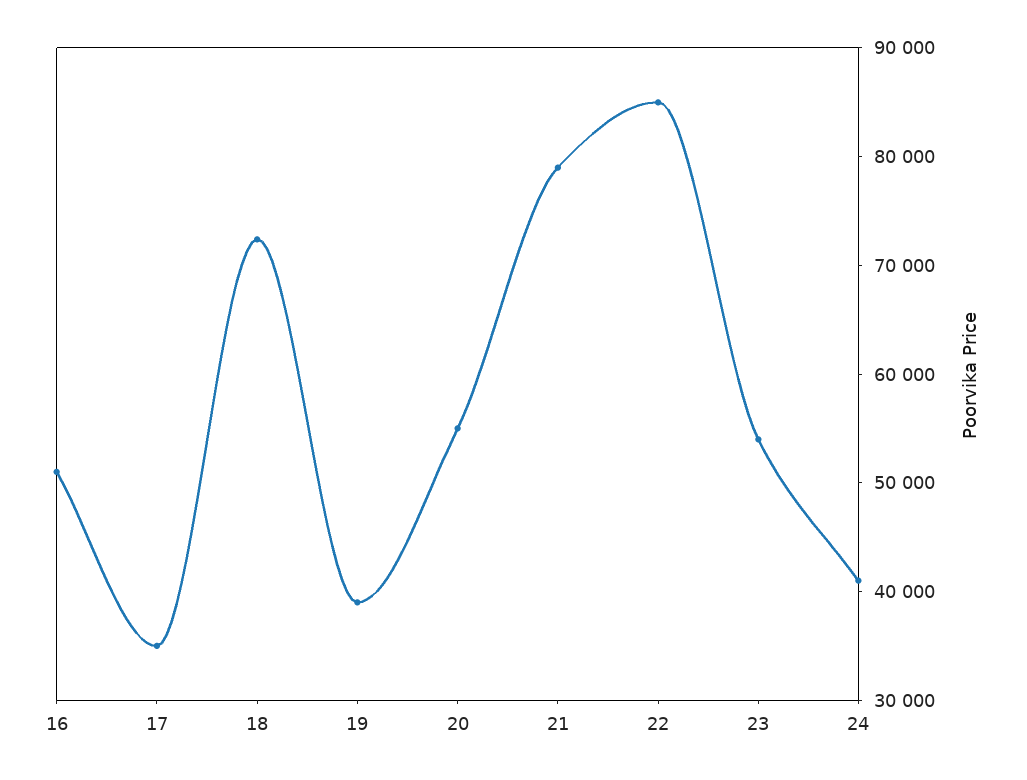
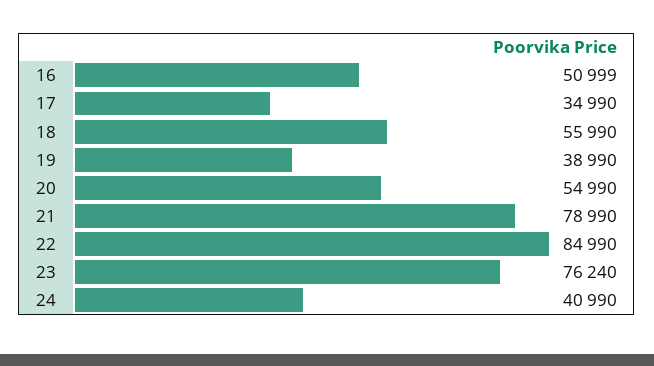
18: 72000 -> 55990
23: 54000 -> 76240

